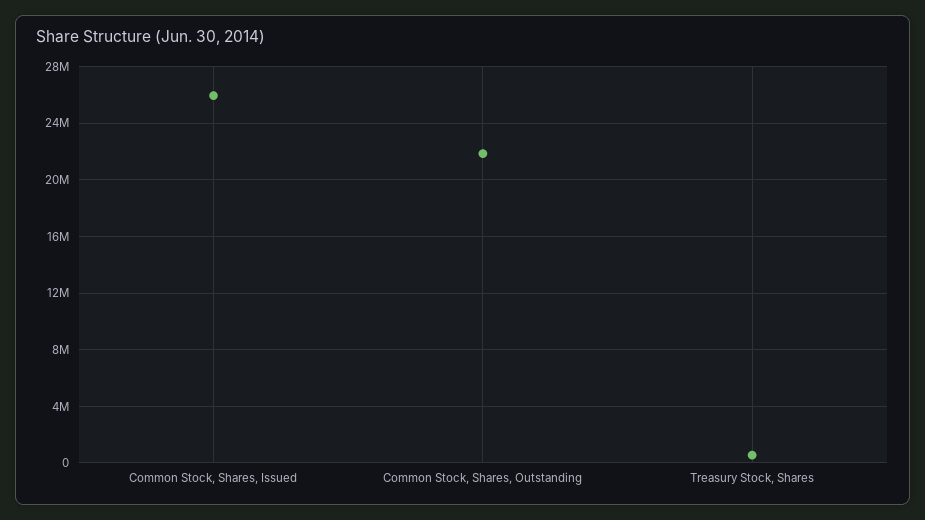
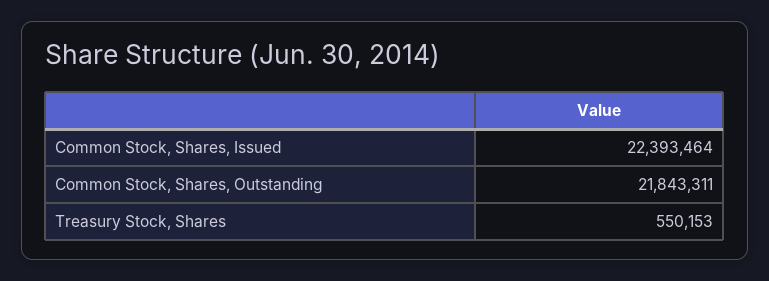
Common Stock, Shares, Issued: 26000000 -> 22393464

